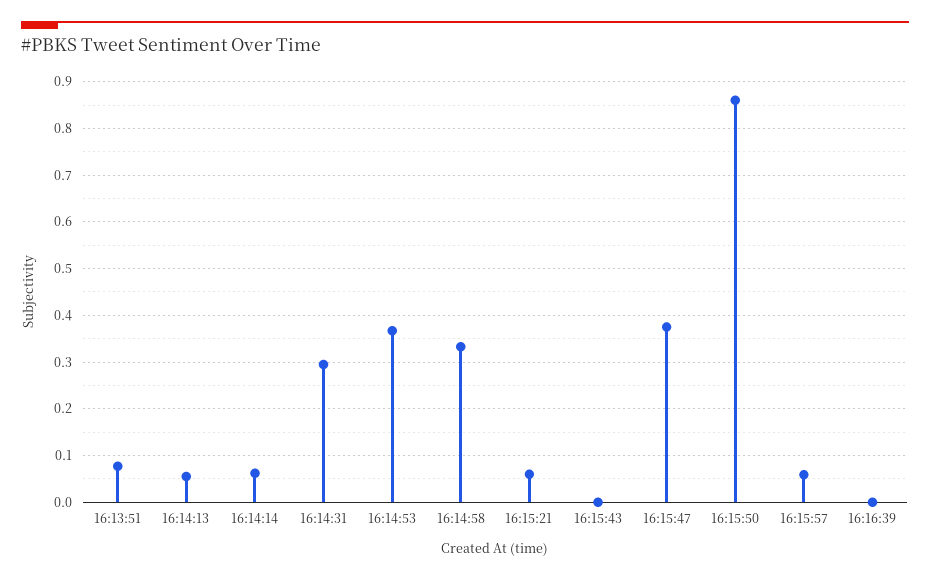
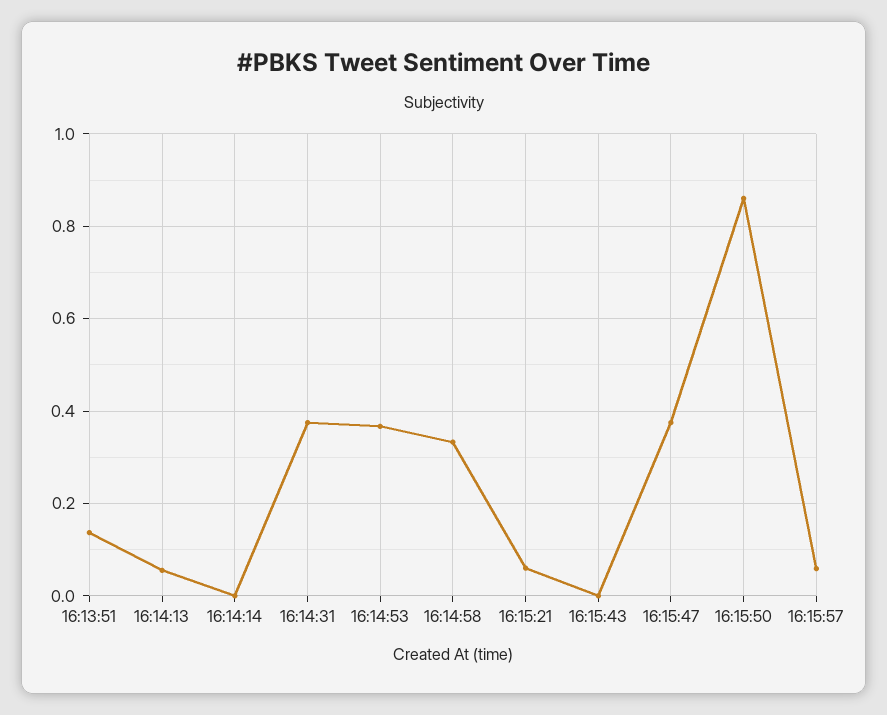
16:13:51: 0.08 -> 0.14
16:14:14: 0.06 -> 0
16:14:31: 0.3 -> 0.38
16:16:39: 0 -> none

